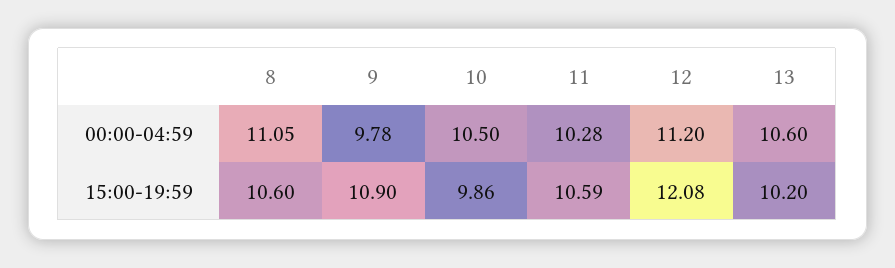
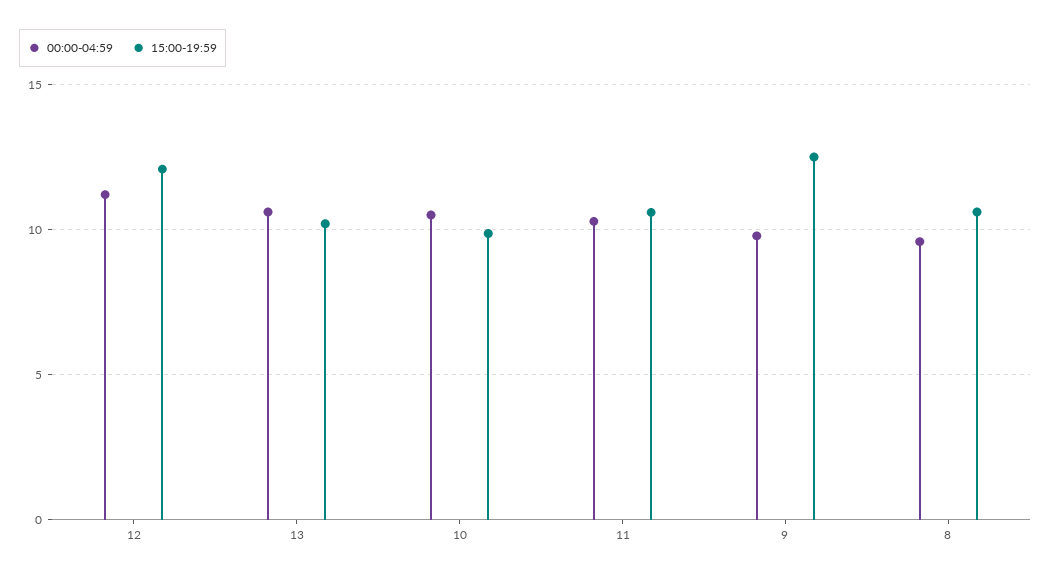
00:00-04:59, 8: 11.05 -> 9.5
15:00-19:59, 9: 10.9 -> 12.5

